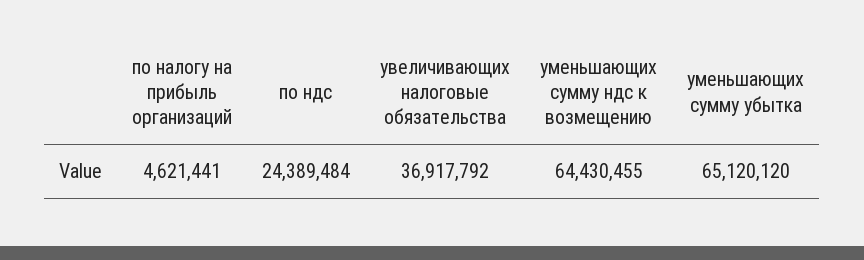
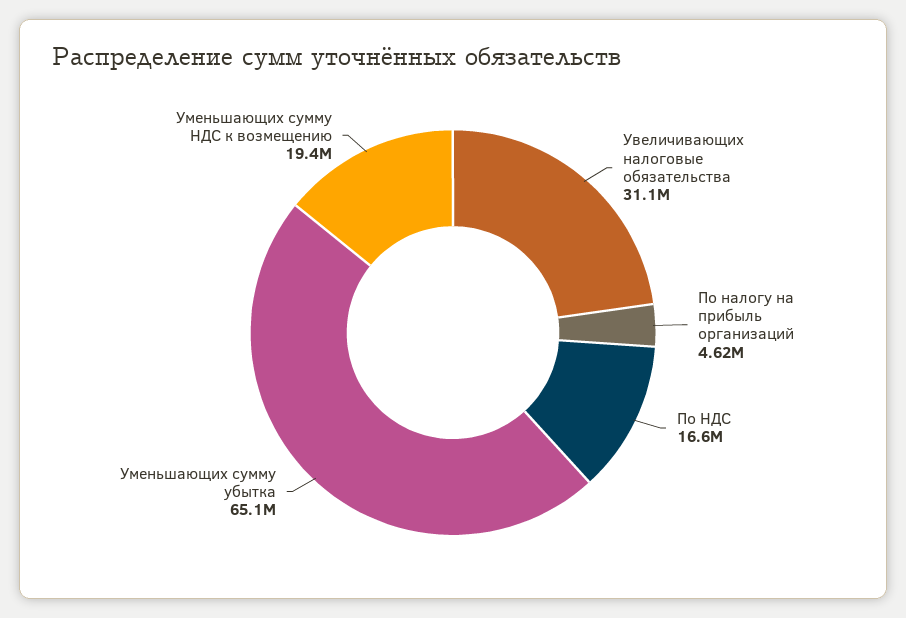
по ндс: 24389484 -> 16600000
увеличивающих налоговые обязательства: 36917792 -> 31100000
уменьшающих сумму ндс к возмещению: 64430455 -> 19400000

